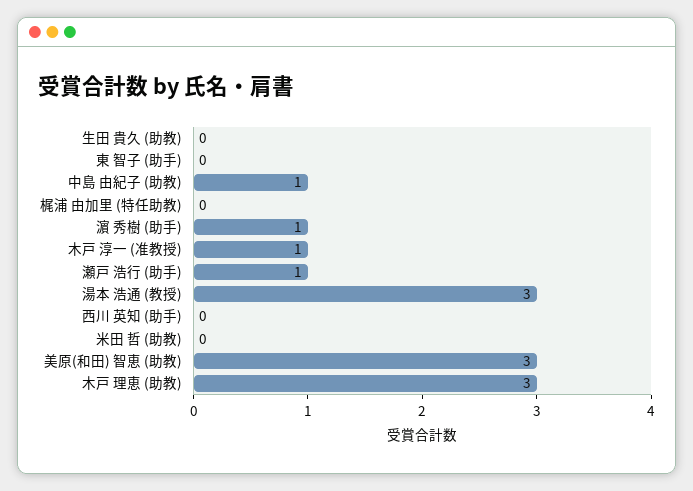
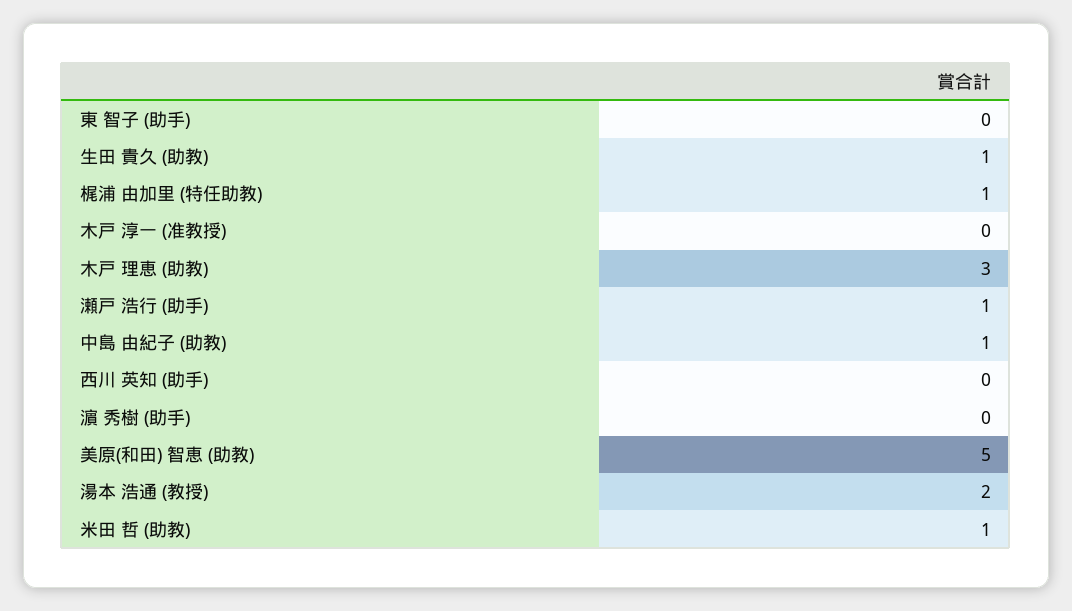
生田 貴久 (助教): 0 -> 1
梶浦 由加里 (特任助教): 0 -> 1
濵 秀樹 (助手): 1 -> 0
木戸 淳一 (准教授): 1 -> 0
湯本 浩通 (教授): 3 -> 2
米田 哲 (助教): 0 -> 1
美原(和田) 智恵 (助教): 3 -> 5

